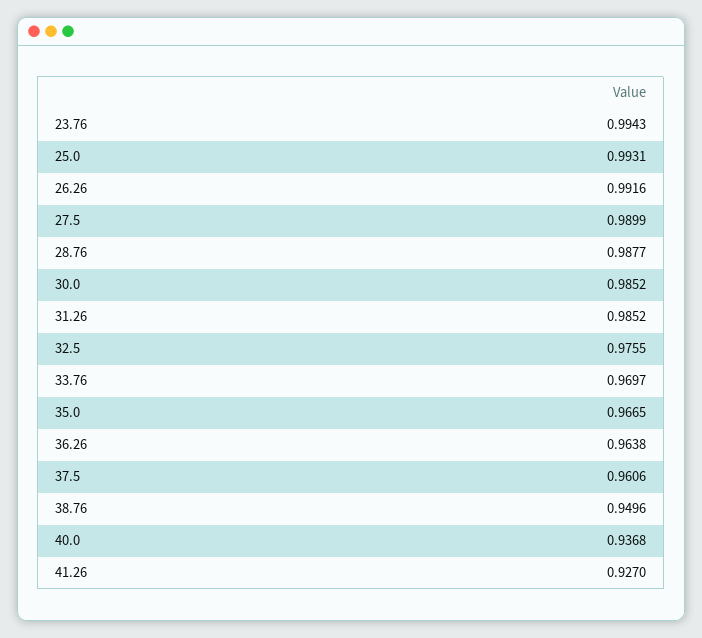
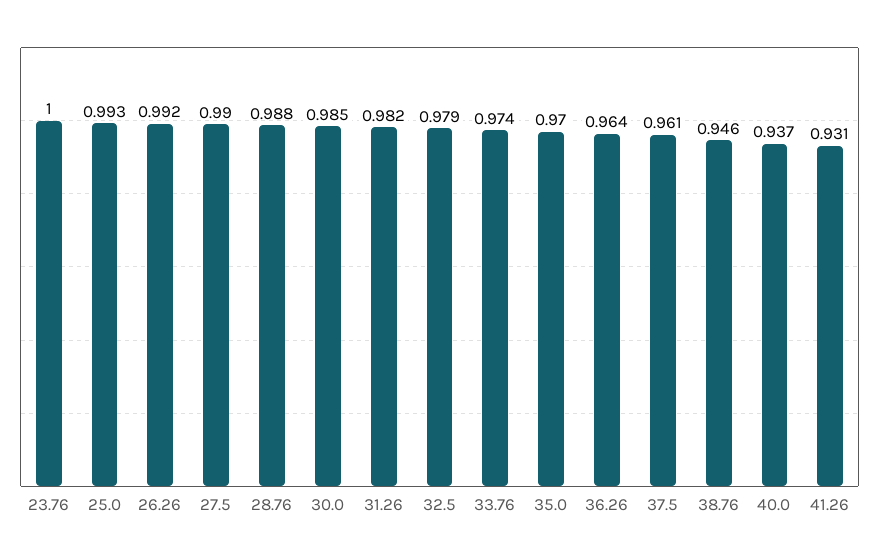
23.76: 0.9943 -> 1
31.26: 0.9852 -> 0.982
32.5: 0.9755 -> 0.979
33.76: 0.9697 -> 0.974
35.0: 0.9665 -> 0.97
38.76: 0.9496 -> 0.946
41.26: 0.927 -> 0.931

